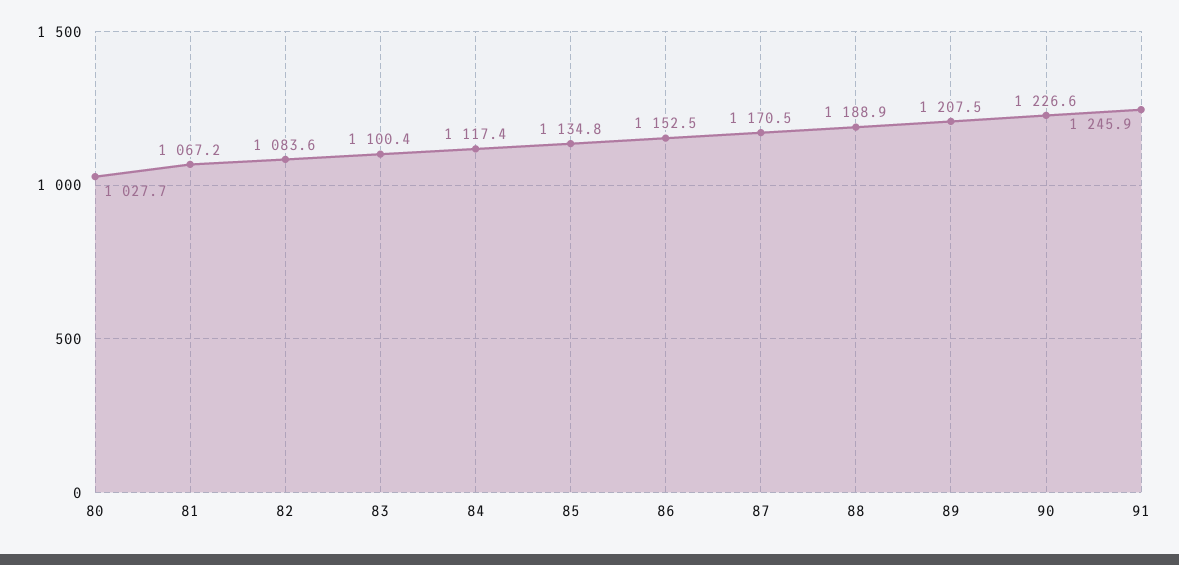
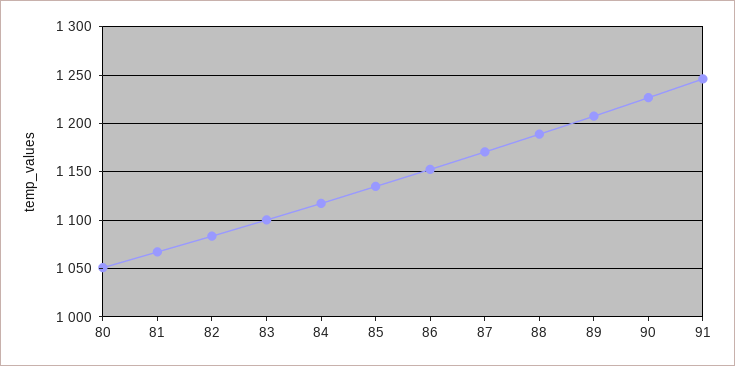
80: 1027.7 -> 1050

